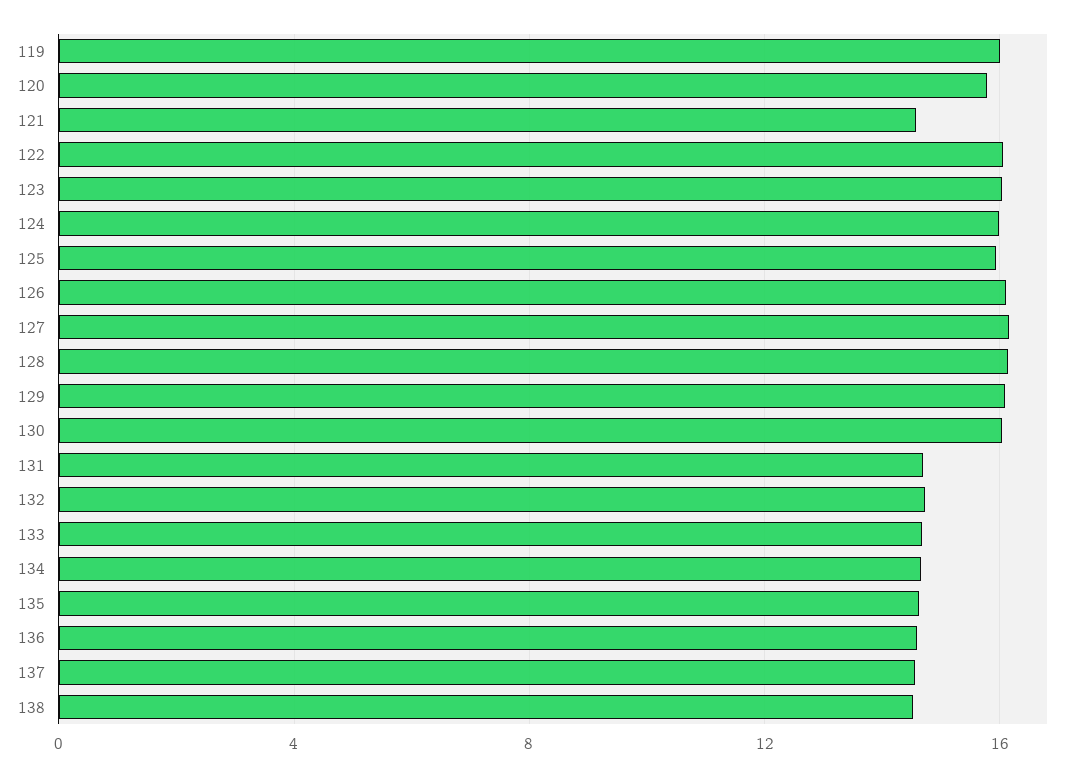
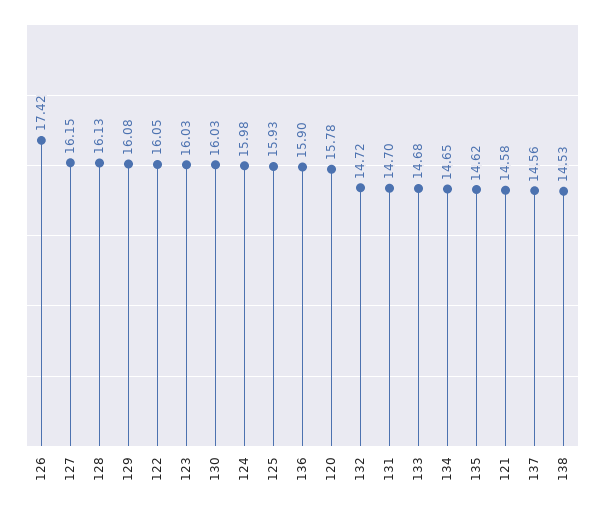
119: 16 -> none
126: 16 -> 17.42
136: 14.5 -> 15.9

